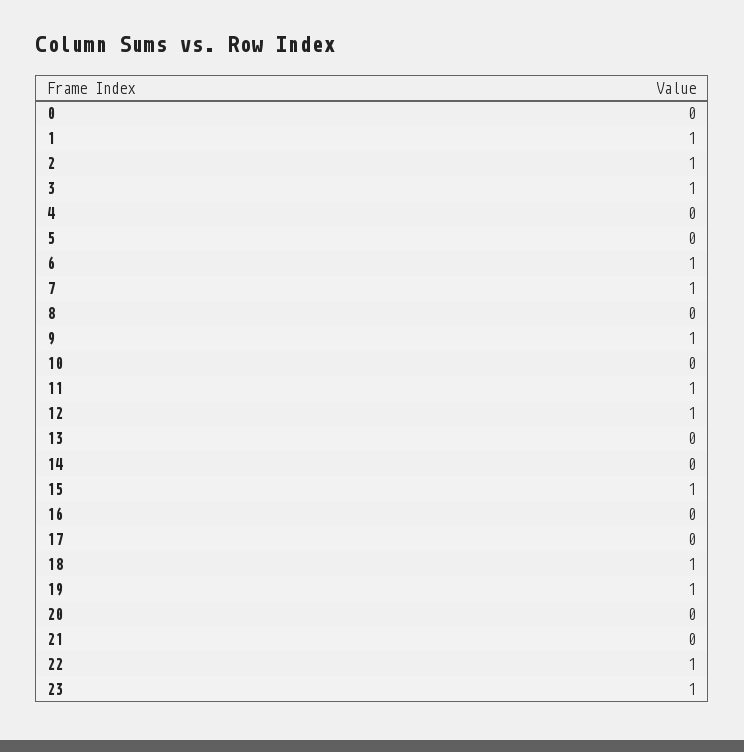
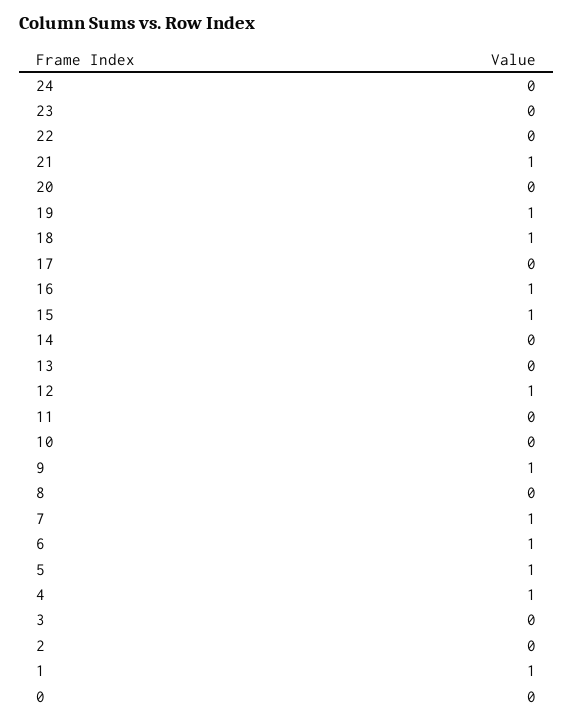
2: 1 -> 0
3: 1 -> 0
4: 0 -> 1
5: 0 -> 1
11: 1 -> 0
16: 0 -> 1
21: 0 -> 1
22: 1 -> 0
23: 1 -> 0
24: none -> 0

